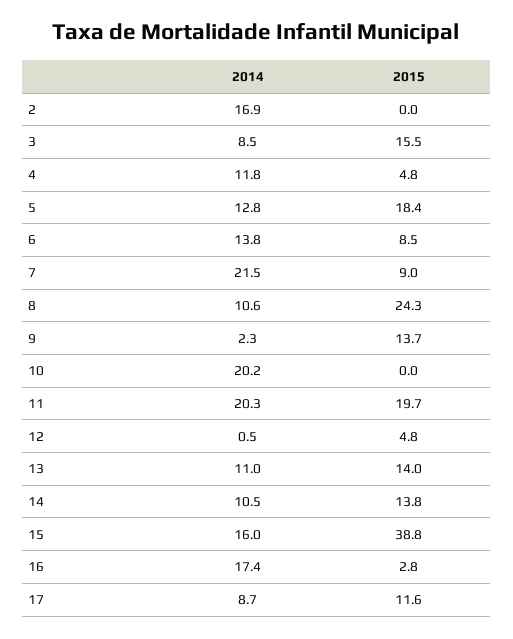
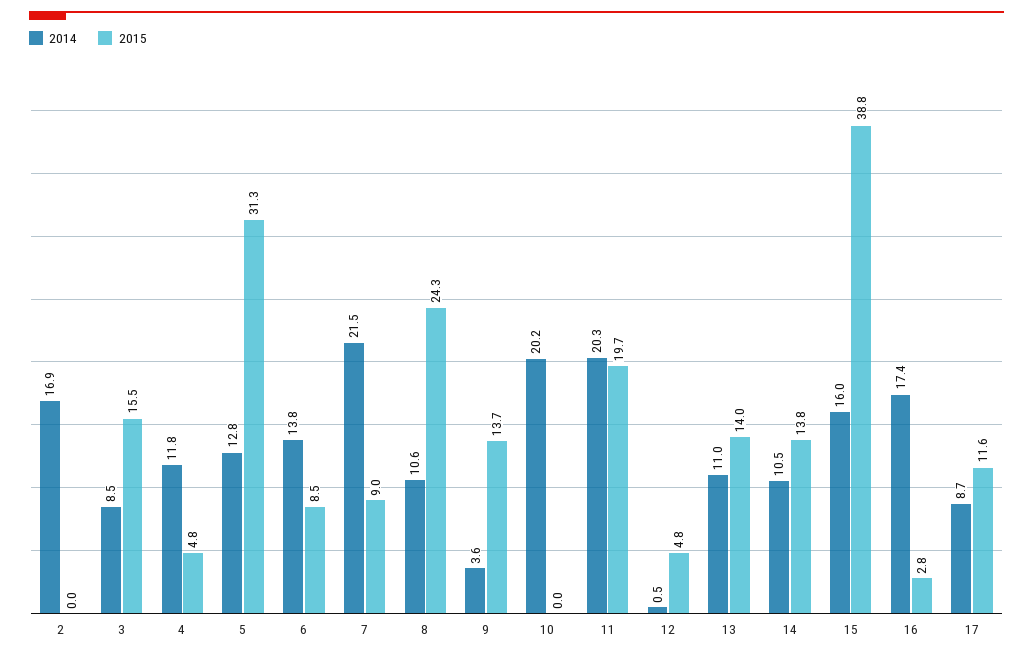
2015, 5: 18.4 -> 31.3
2014, 9: 2.3 -> 3.6

